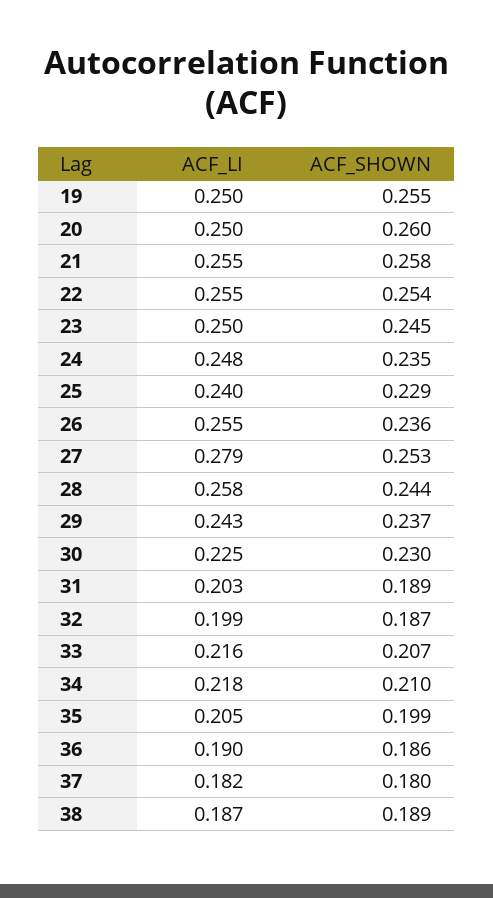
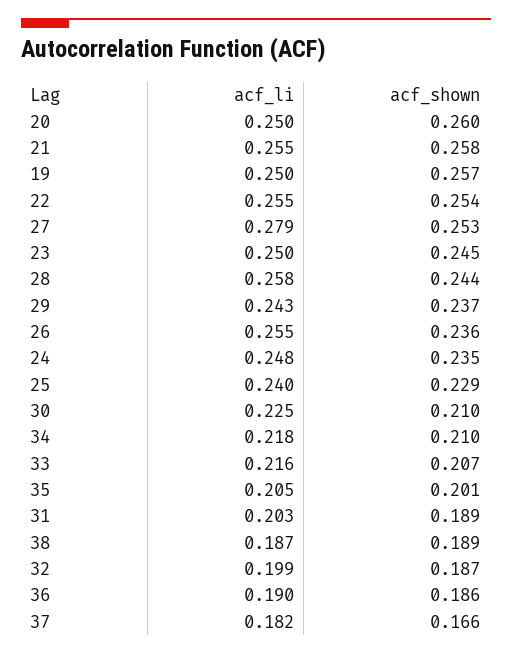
ACF_SHOWN, 19: 0.255 -> 0.257
ACF_SHOWN, 30: 0.23 -> 0.21
ACF_SHOWN, 35: 0.199 -> 0.201
ACF_SHOWN, 37: 0.18 -> 0.166

